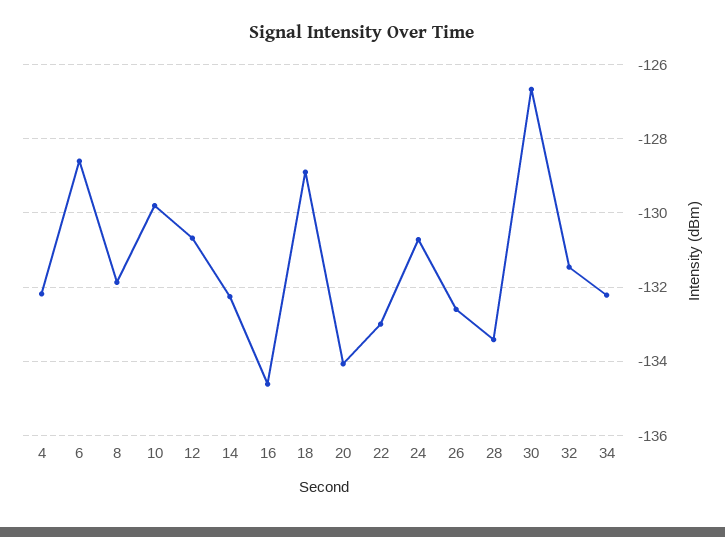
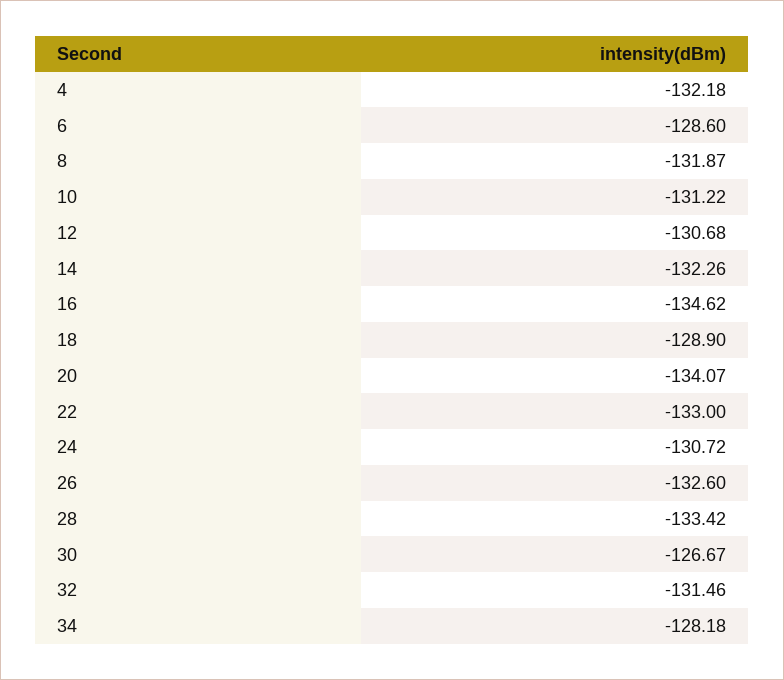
10: -129.8 -> -131.22
34: -132.2 -> -128.18

